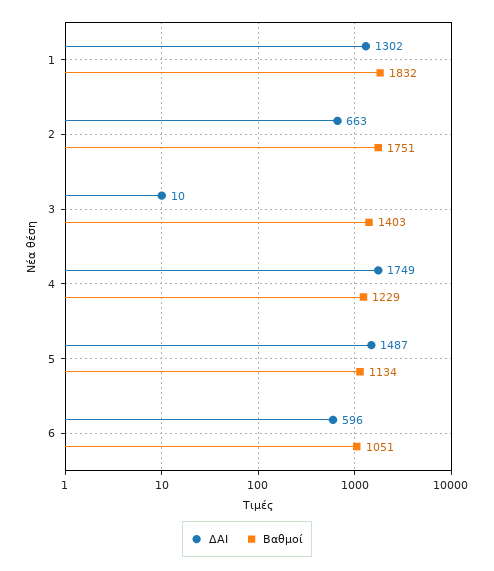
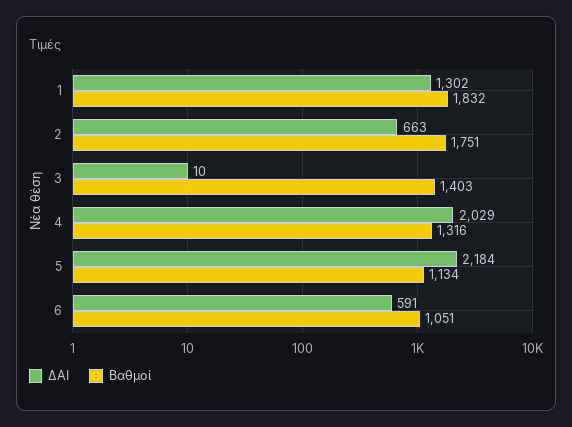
ΔΑΙ, 4: 1749 -> 2029
Βαθμοί, 4: 1229 -> 1316
ΔΑΙ, 5: 1487 -> 2184
ΔΑΙ, 6: 596 -> 591

